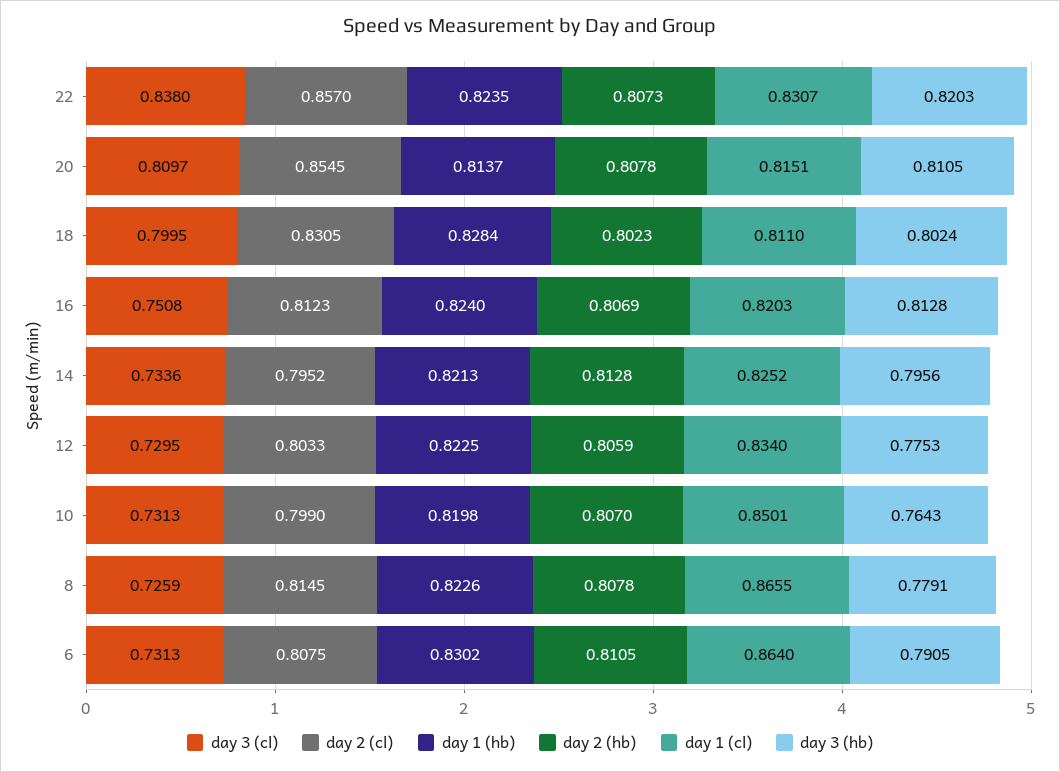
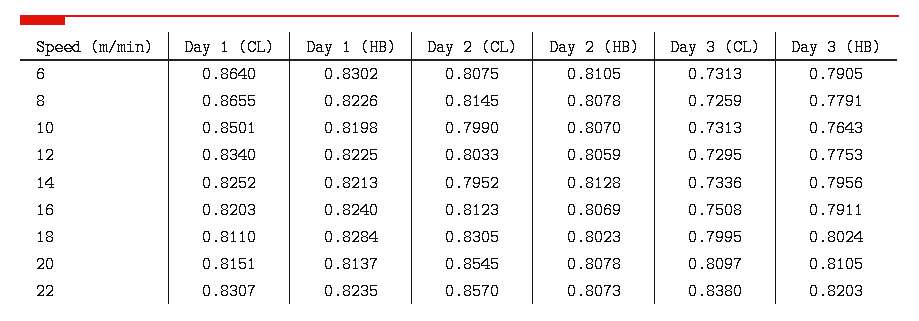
day 3 (hb), 16: 0.8128 -> 0.7911

